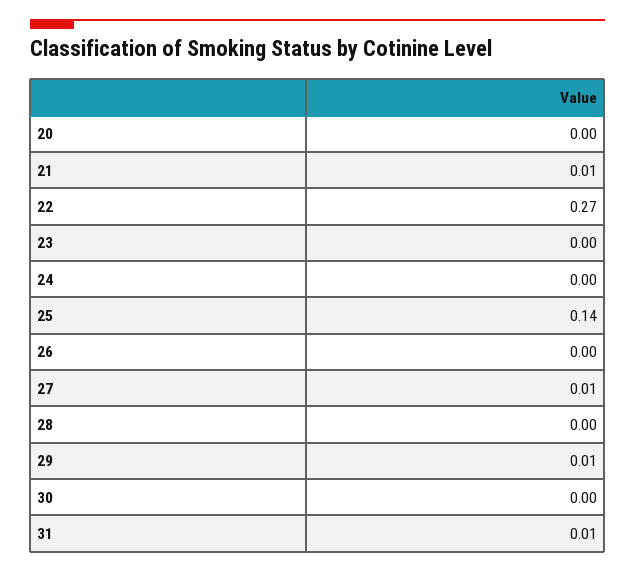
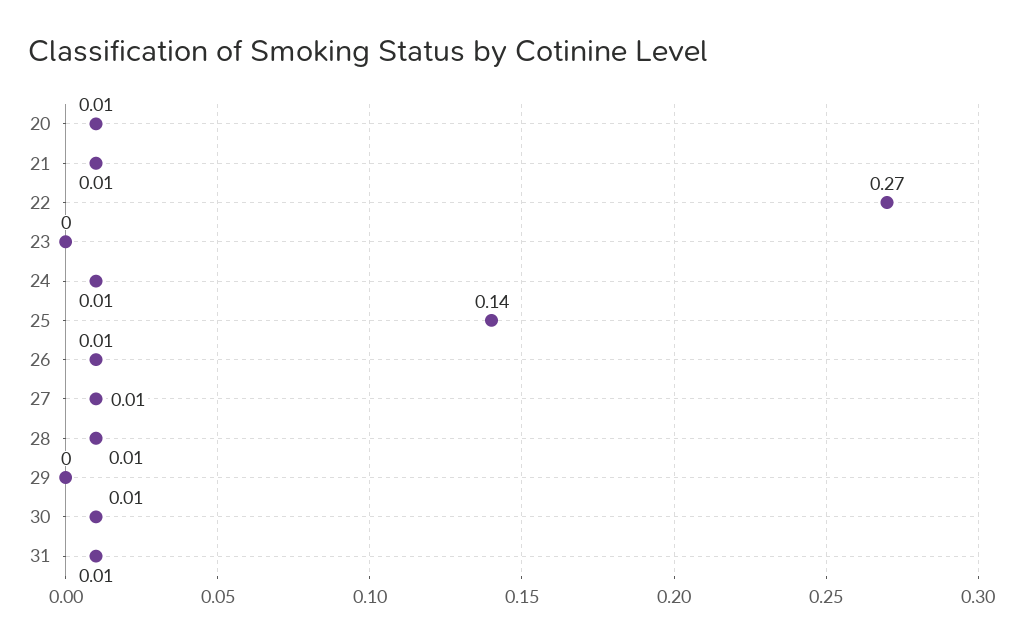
20: 0 -> 0.01
24: 0 -> 0.01
26: 0 -> 0.01
28: 0 -> 0.01
29: 0.01 -> 0
30: 0 -> 0.01

